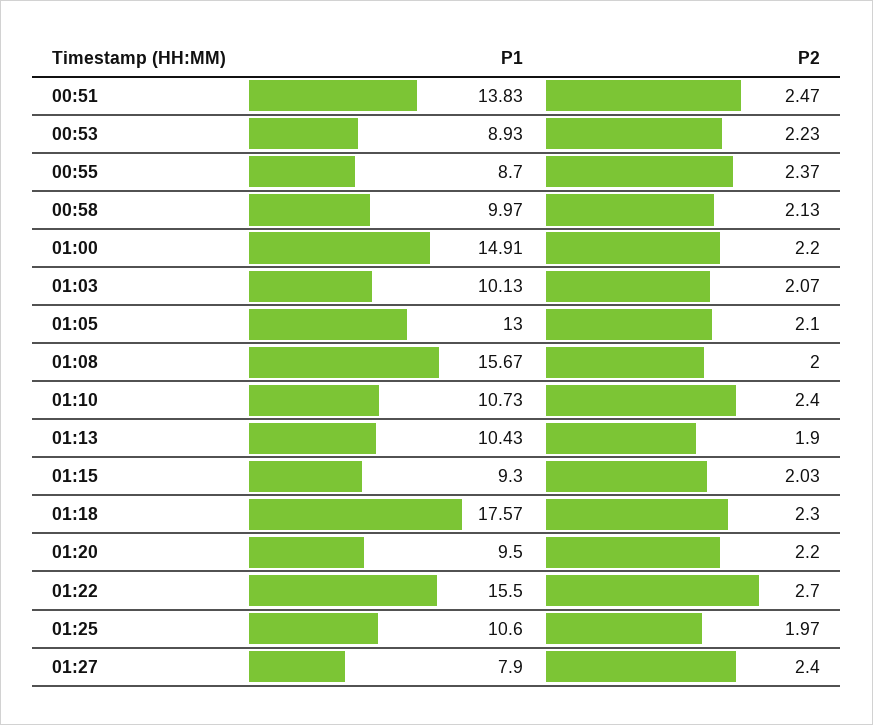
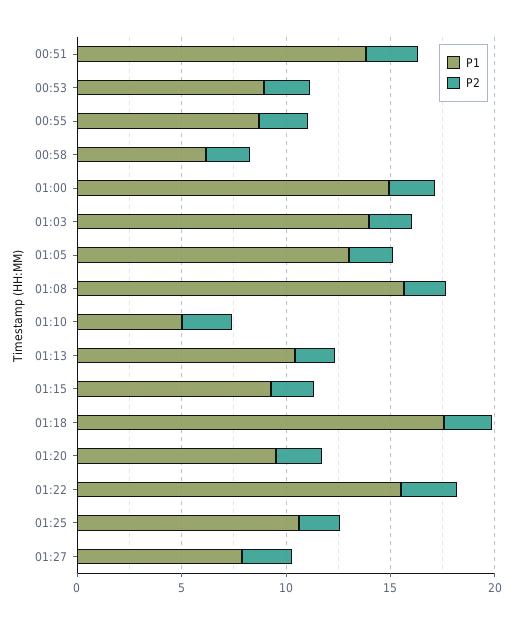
P1, 00:58: 9.97 -> 6
P1, 01:03: 10.13 -> 14
P1, 01:10: 10.73 -> 5

